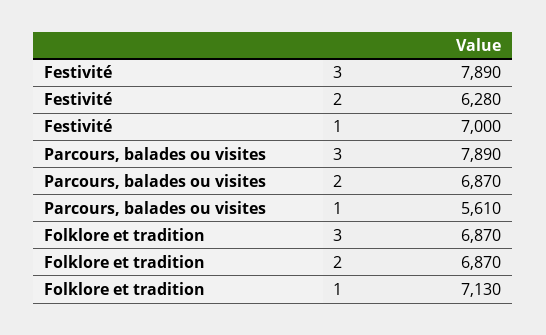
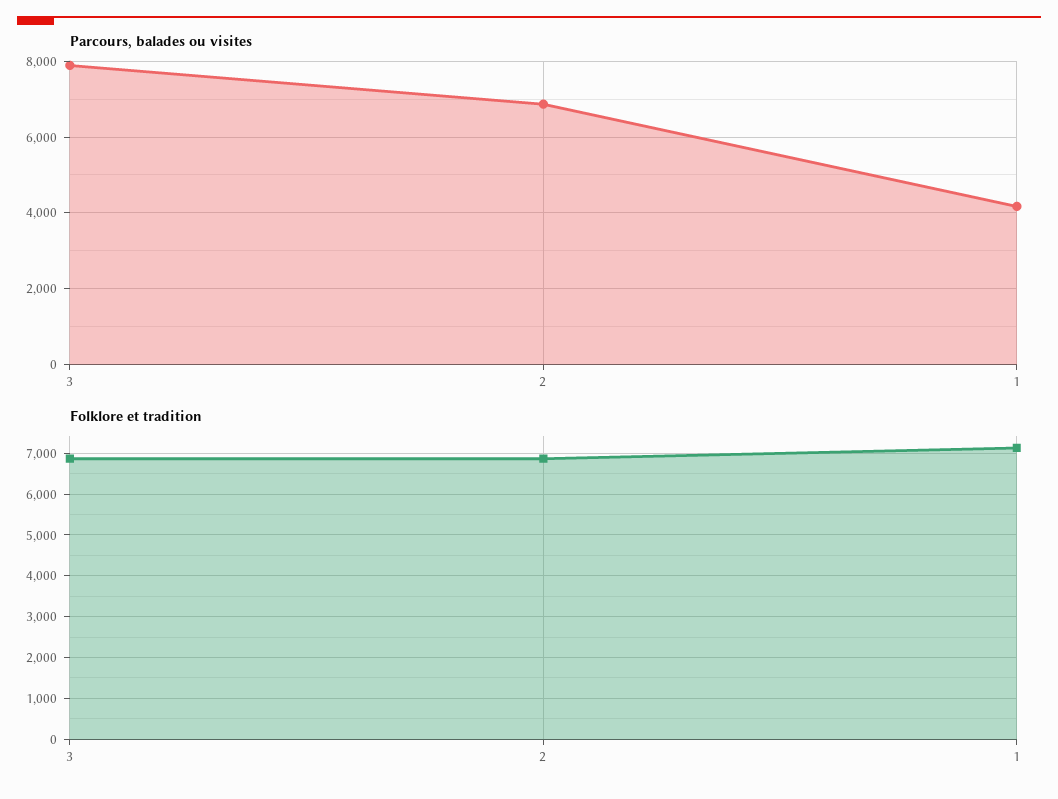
Festivité, 3: 7890 -> none
Festivité, 2: 6280 -> none
Festivité, 1: 7000 -> none
Parcours, balades ou visites, 1: 5610 -> 4200

